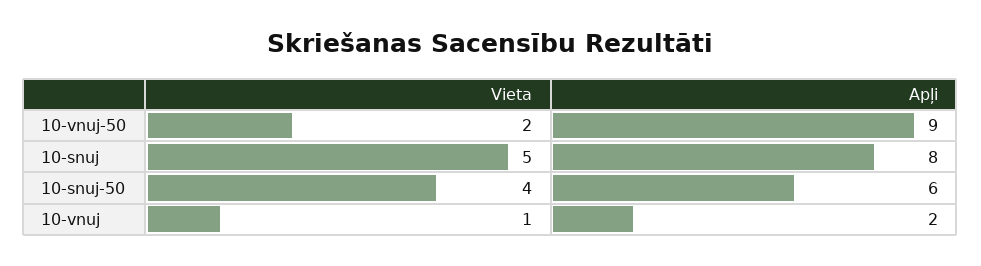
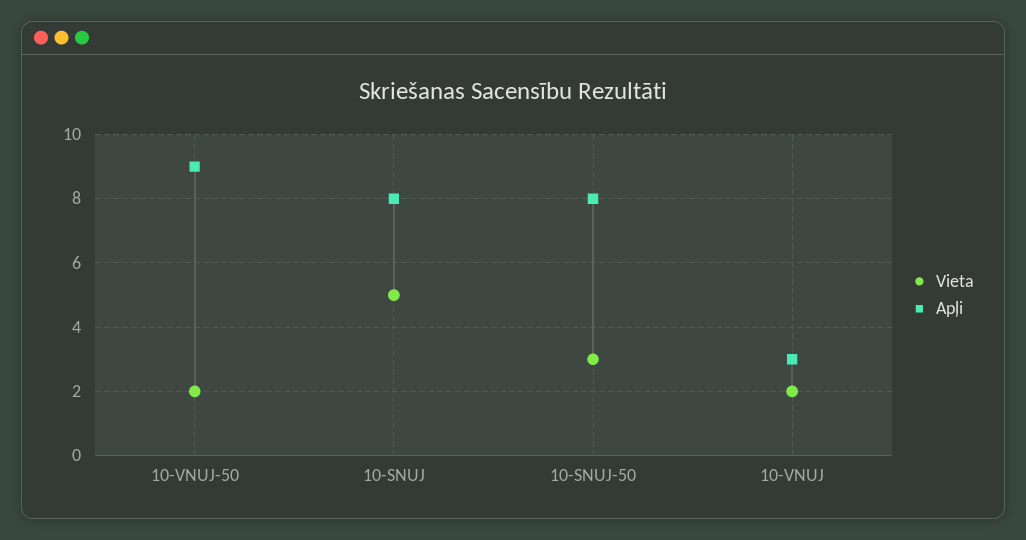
Vieta, 10-snuj-50: 4 -> 3
Apļi, 10-snuj-50: 6 -> 8
Vieta, 10-vnuj: 1 -> 2
Apļi, 10-vnuj: 2 -> 3

